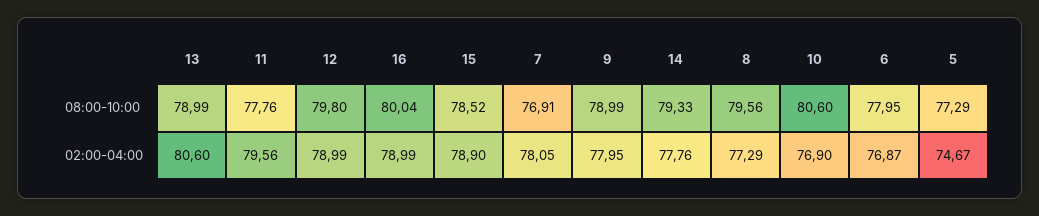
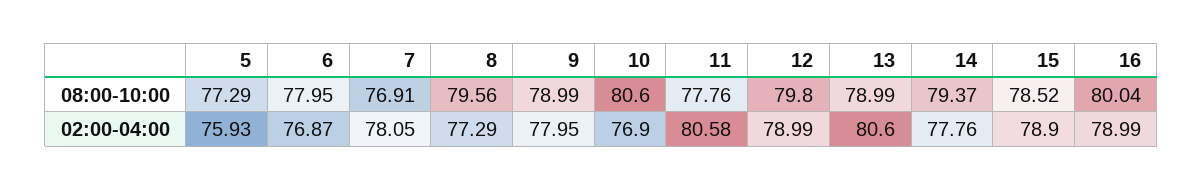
14, 08:00-10:00: 79.33 -> 79.37
11, 02:00-04:00: 79.56 -> 80.58
5, 02:00-04:00: 74.67 -> 75.93

